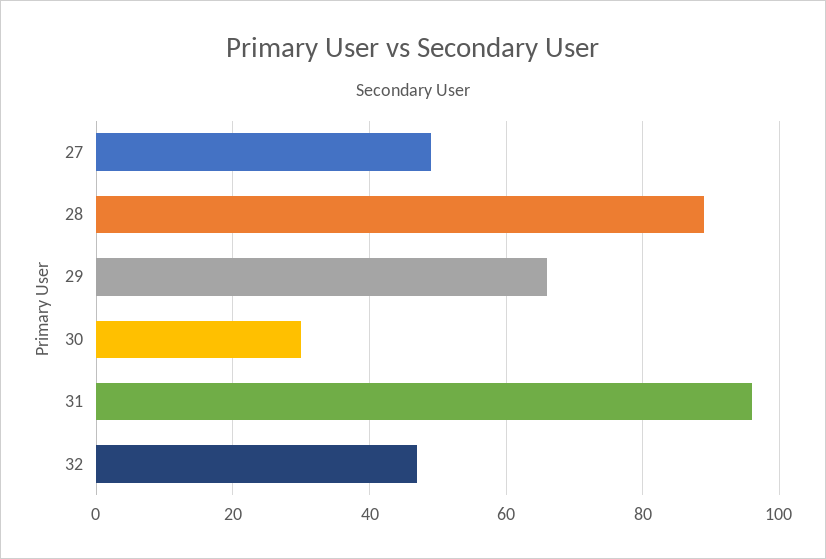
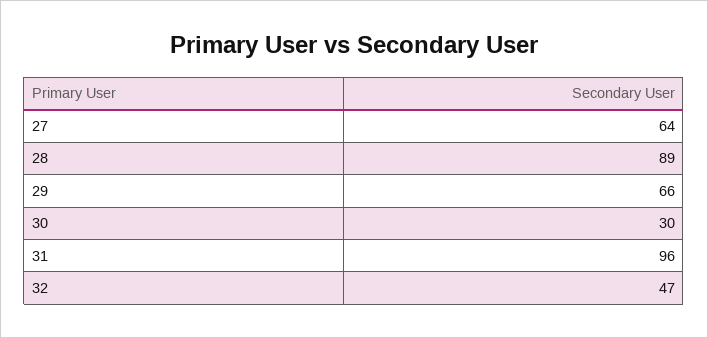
27: 50 -> 64

